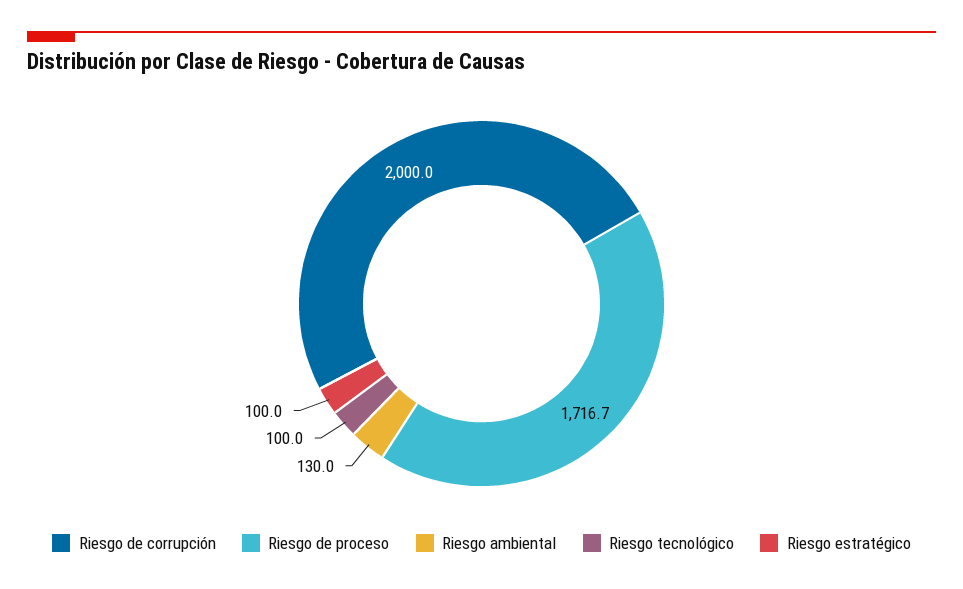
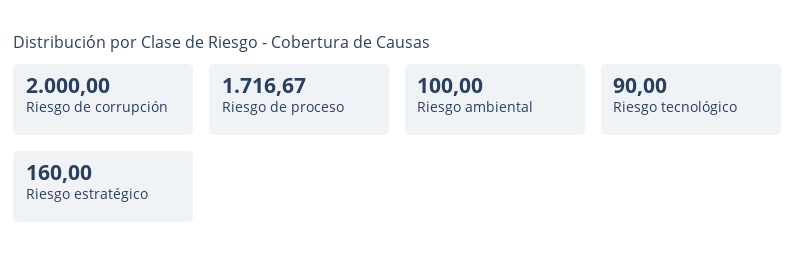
Riesgo ambiental: 130 -> 100
Riesgo tecnológico: 100 -> 90
Riesgo estratégico: 100 -> 160

